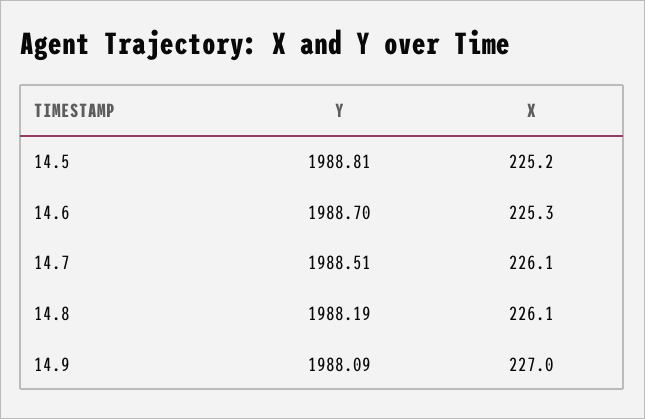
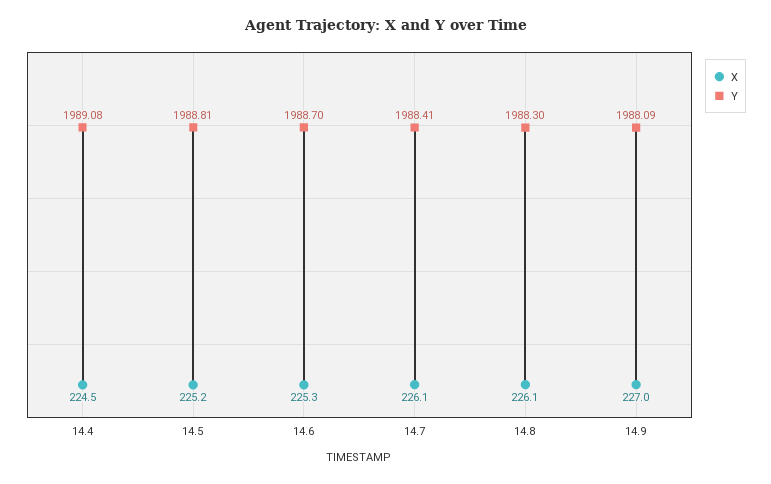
Y, 14.7: 1988.51 -> 1988.41
Y, 14.8: 1988.19 -> 1988.3
X, 14.4: none -> 224.5
Y, 14.4: none -> 1989.08

